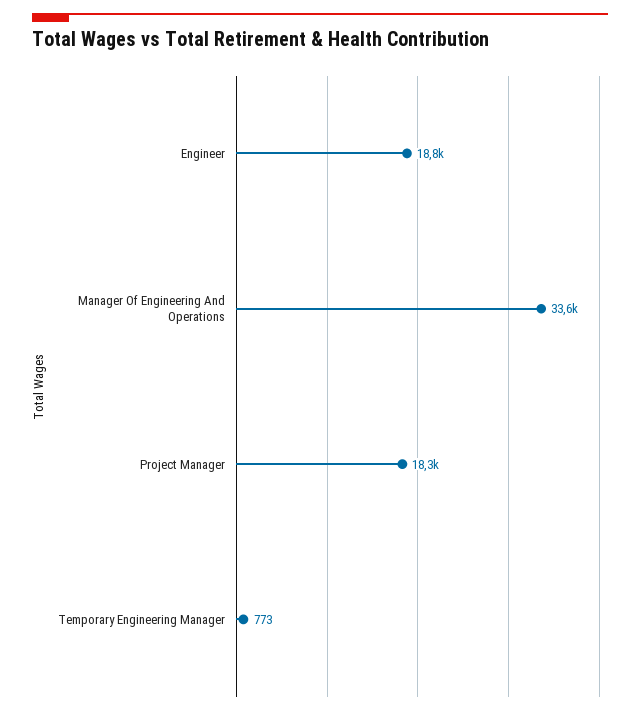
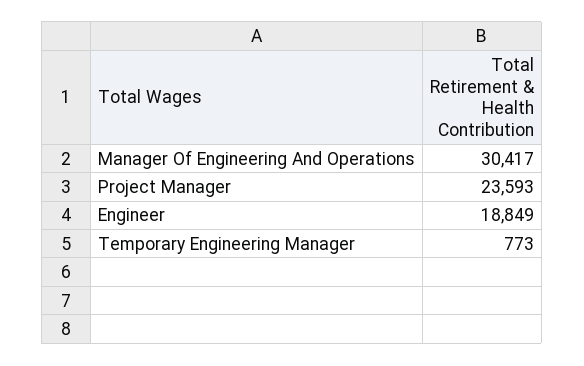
Manager Of Engineering And Operations: 33600 -> 30417
Project Manager: 18300 -> 23593

